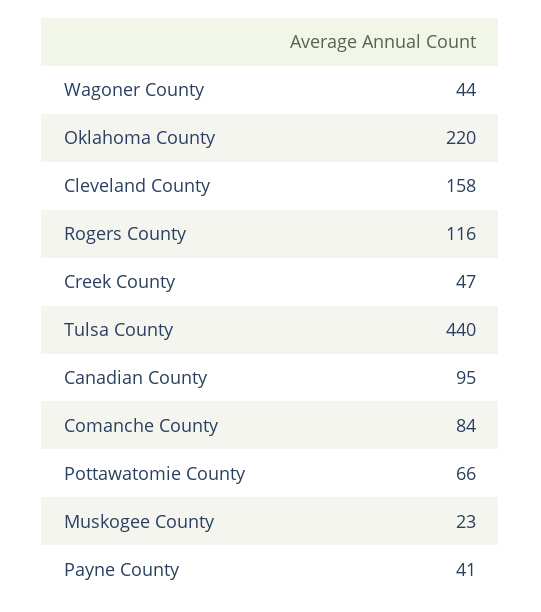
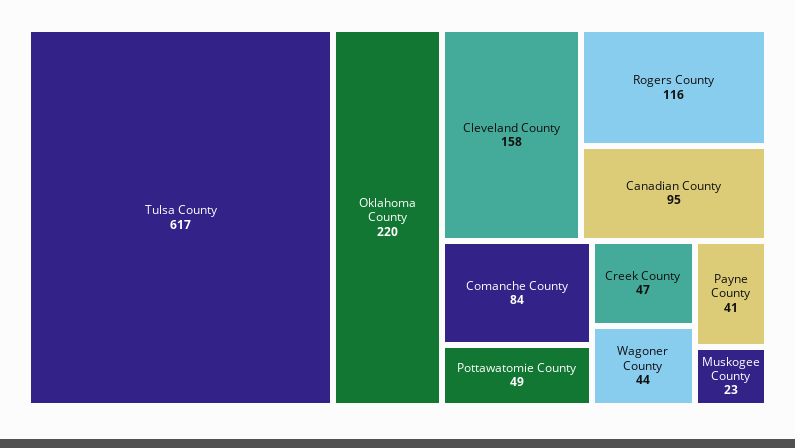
Tulsa County: 440 -> 617
Pottawatomie County: 66 -> 49

